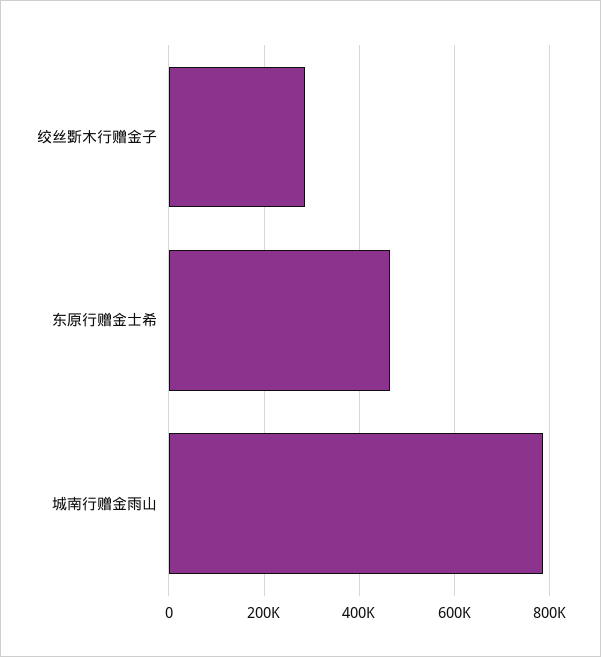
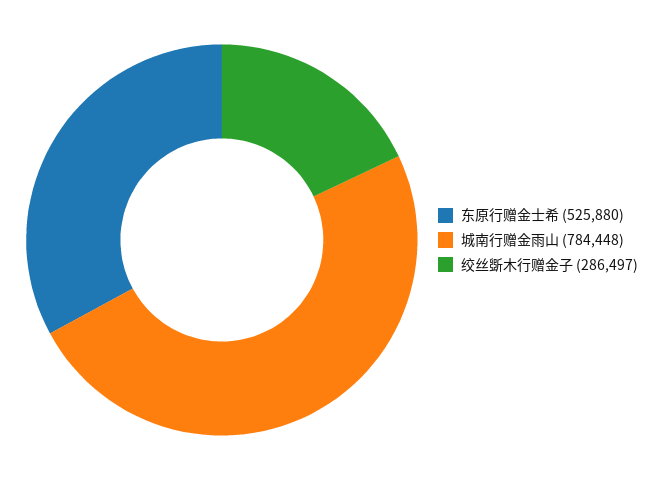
东原行赠金士希: 460000 -> 525880

